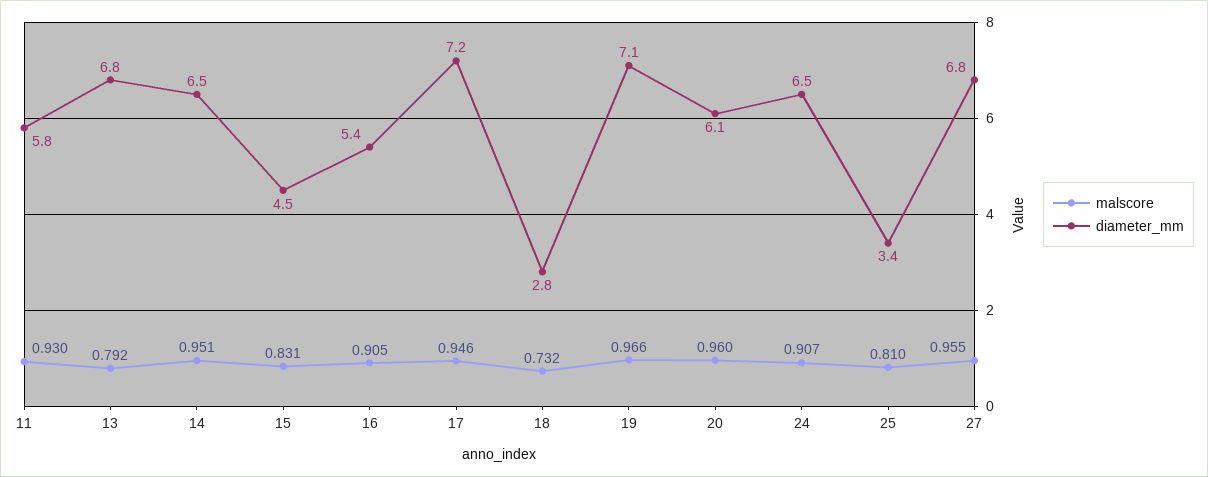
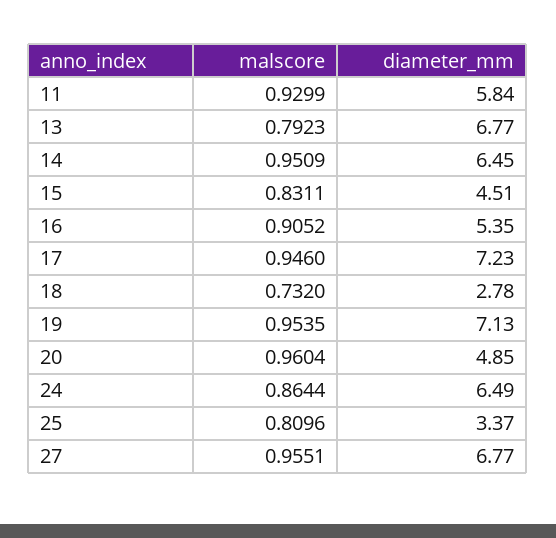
malscore, 19: 0.966 -> 0.9535
diameter_mm, 20: 6.1 -> 4.85
malscore, 24: 0.907 -> 0.8644

